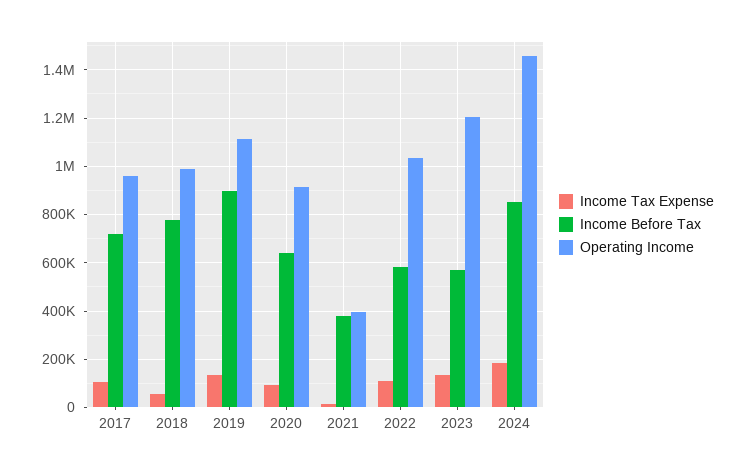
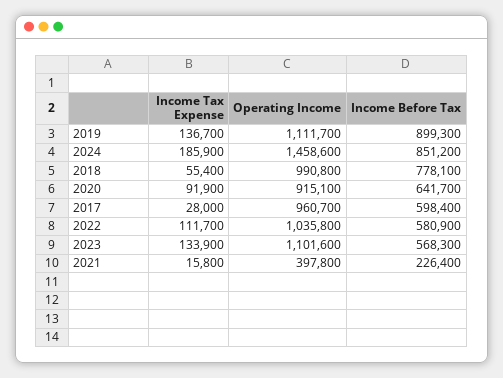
Income Tax Expense, 2017: 100000 -> 28000
Income Before Tax, 2017: 725000 -> 598400
Income Before Tax, 2021: 375000 -> 226400
Operating Income, 2023: 1200000 -> 1101600

